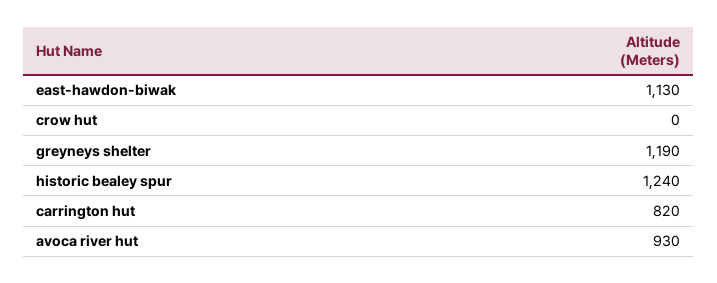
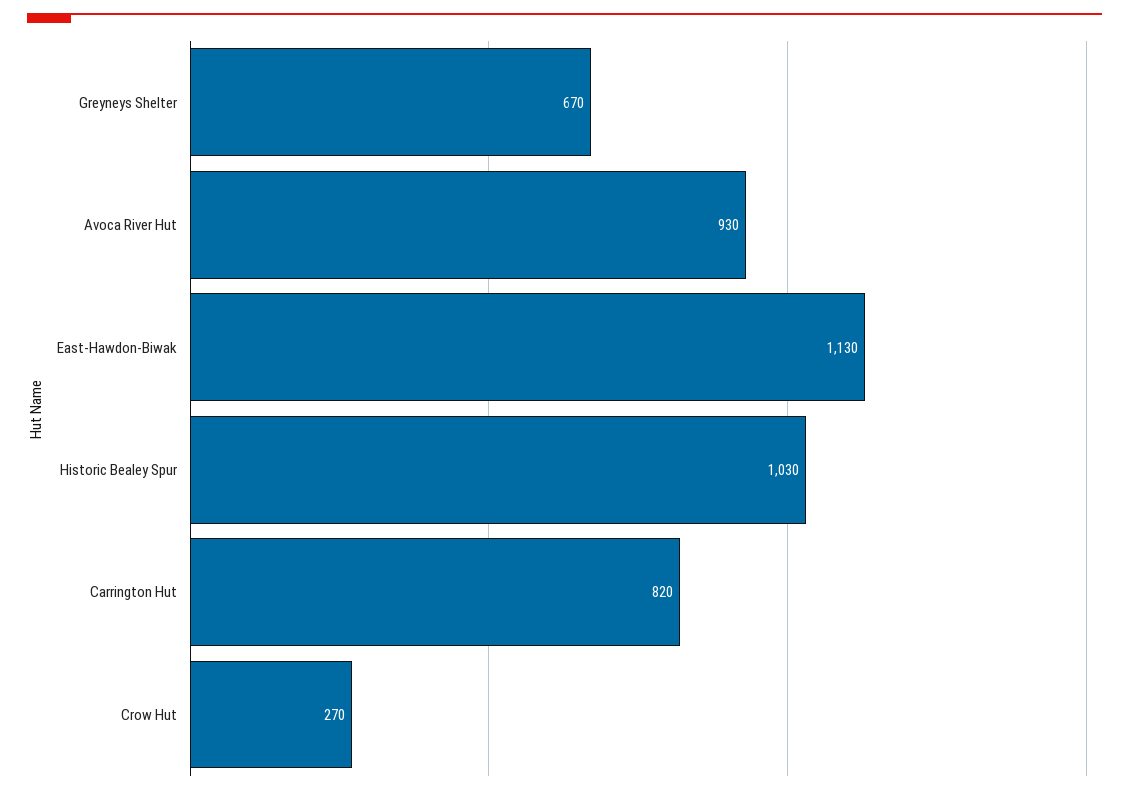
crow hut: 0 -> 270
greyneys shelter: 1190 -> 670
historic bealey spur: 1240 -> 1030

